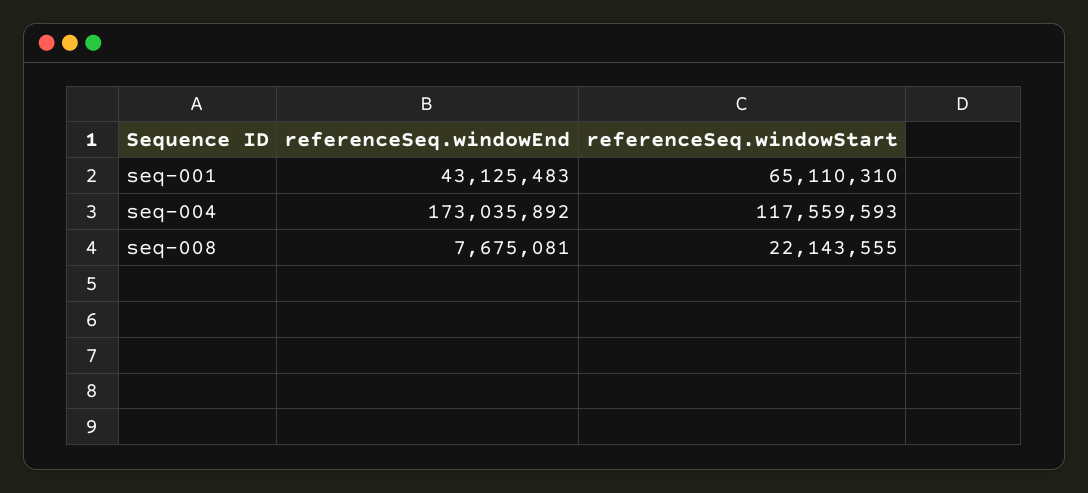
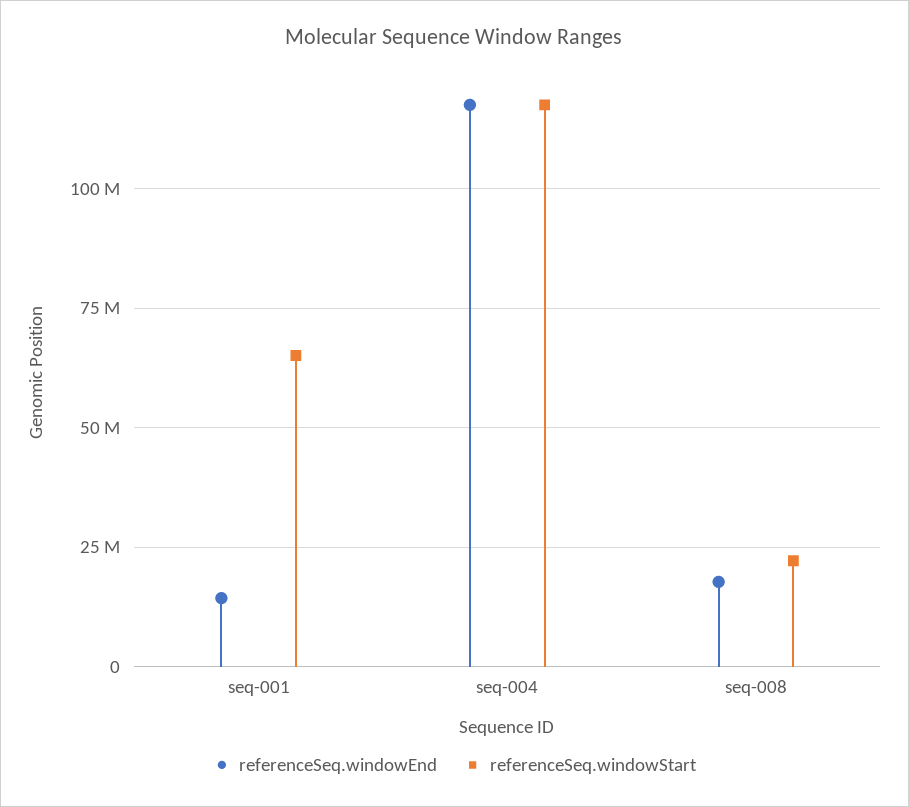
referenceSeq.windowEnd, seq-001: 43125483 -> 15000000
referenceSeq.windowEnd, seq-004: 173035892 -> 117500000
referenceSeq.windowEnd, seq-008: 7675081 -> 17500000

